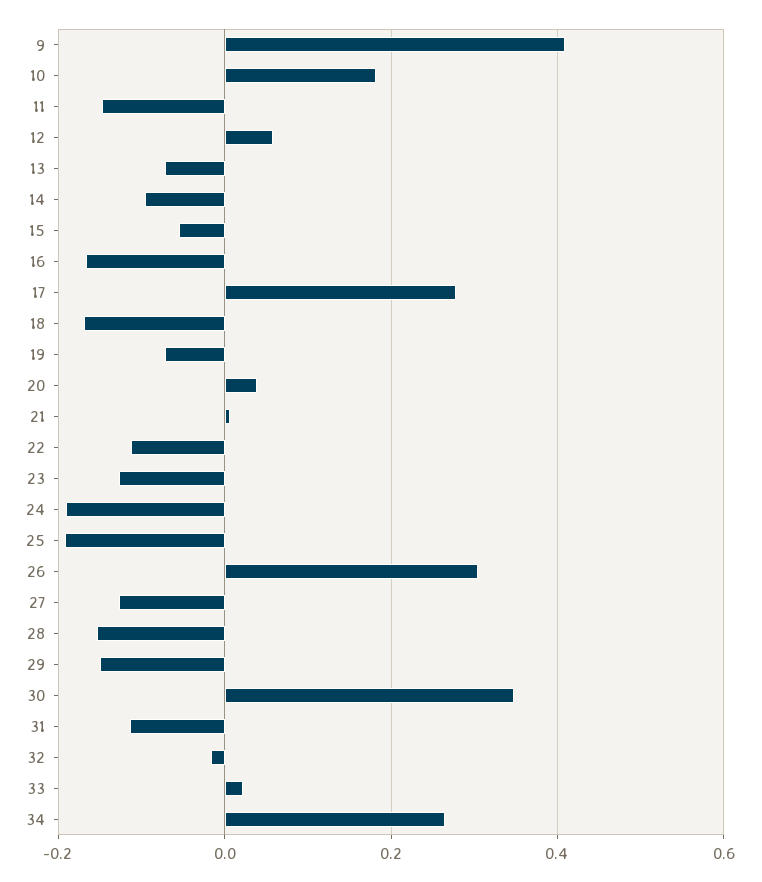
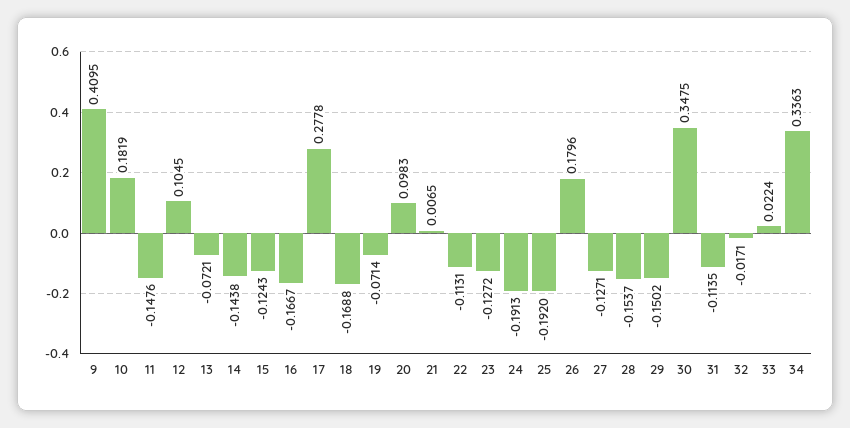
12: 0.06 -> 0.1045
14: -0.1 -> -0.1438
15: -0.06 -> -0.1243
20: 0.04 -> 0.0983
26: 0.3 -> 0.1796
34: 0.26 -> 0.3363

